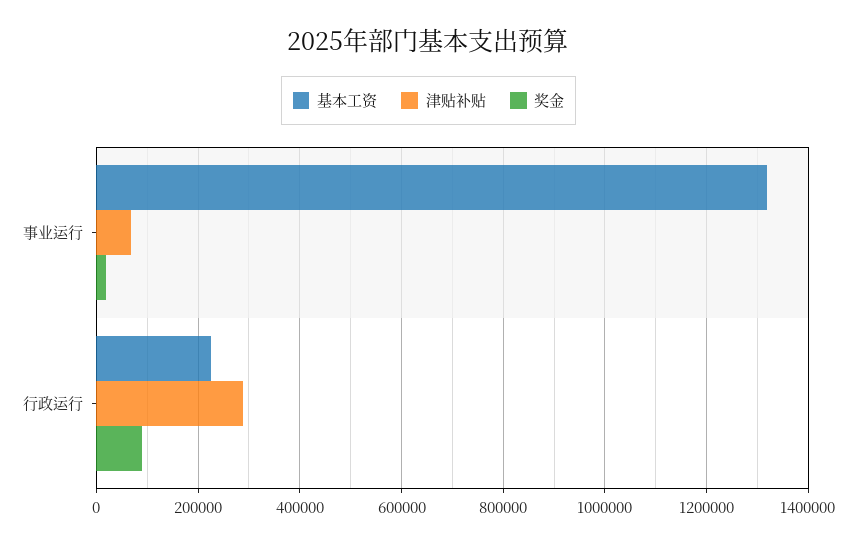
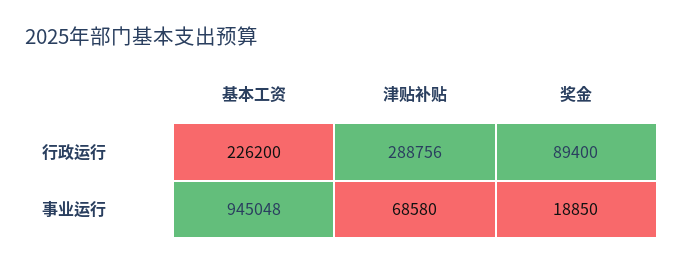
基本工资, 事业运行: 1320000 -> 945048

